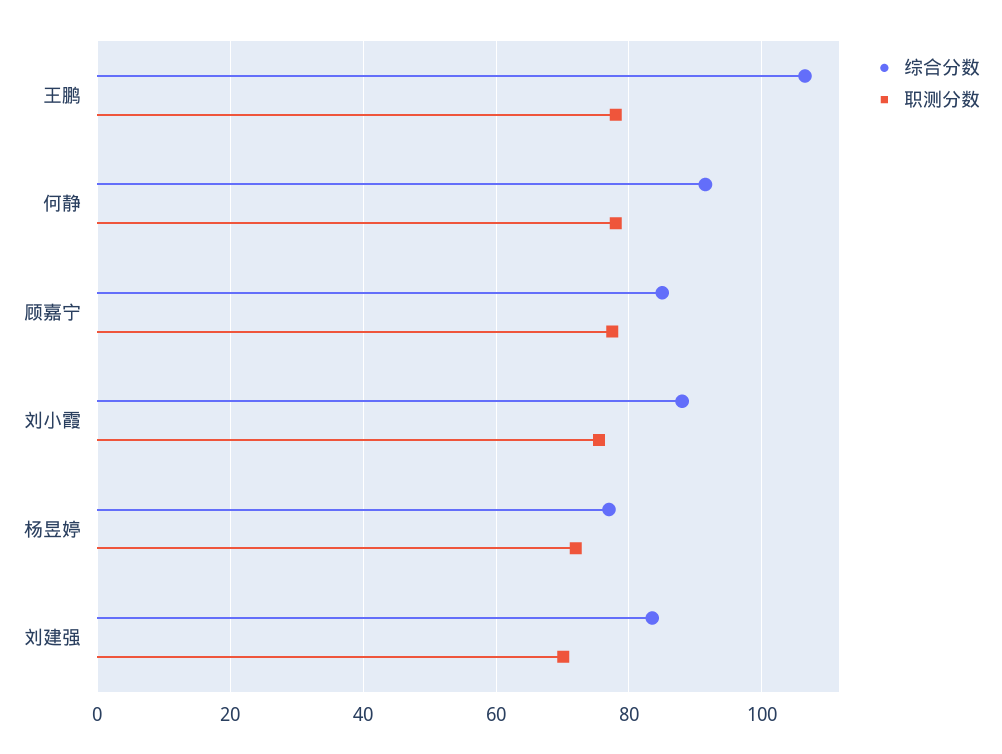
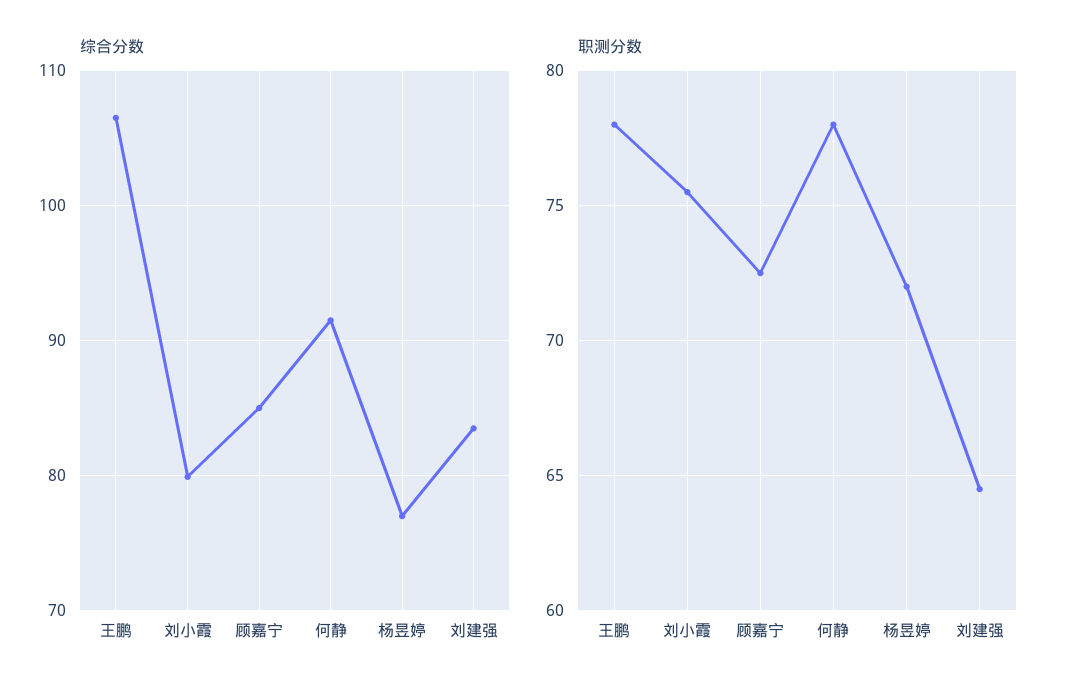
职测分数, 顾嘉宁: 78 -> 72.5
综合分数, 刘小霞: 88 -> 80
职测分数, 刘建强: 70 -> 64.5

